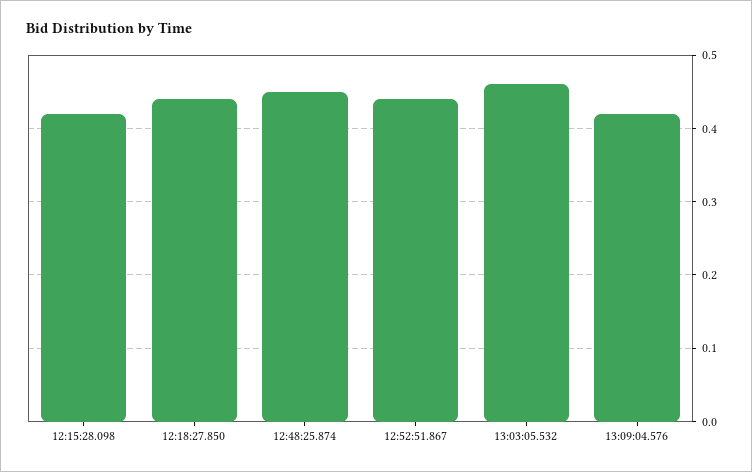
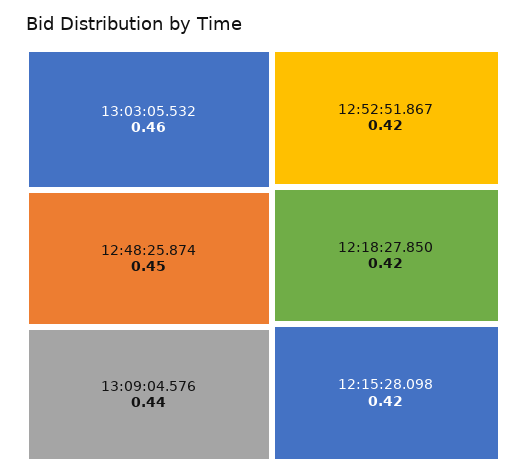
12:18:27.850: 0.44 -> 0.42
12:52:51.867: 0.44 -> 0.42
13:09:04.576: 0.42 -> 0.44

